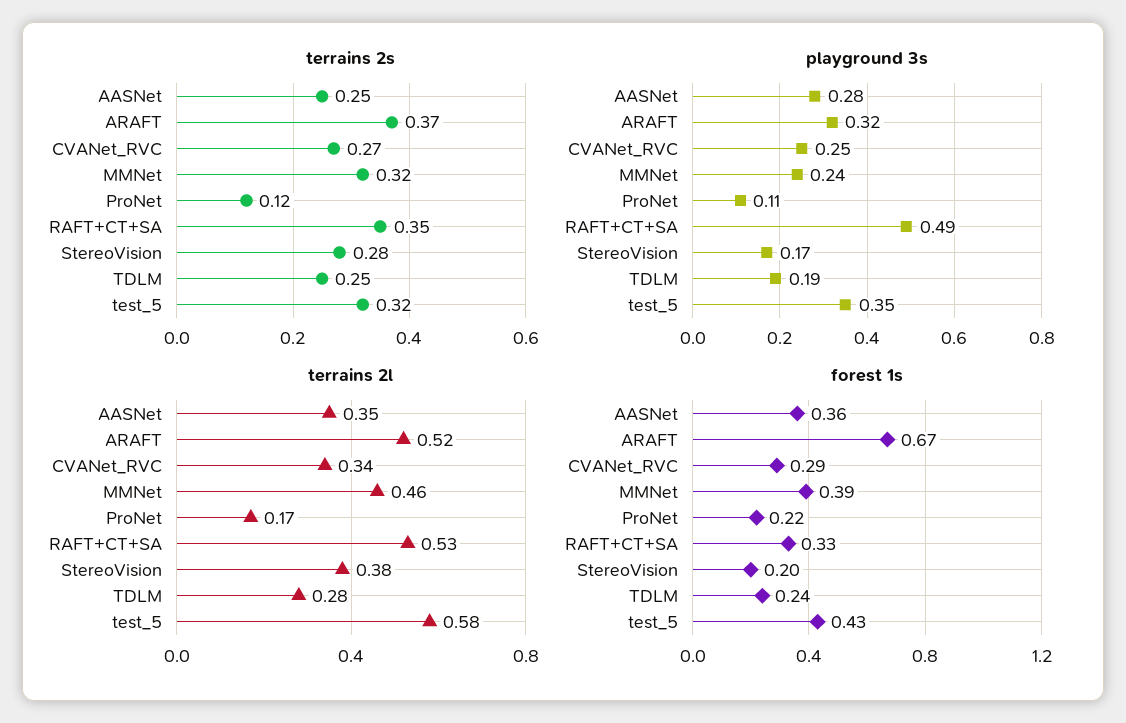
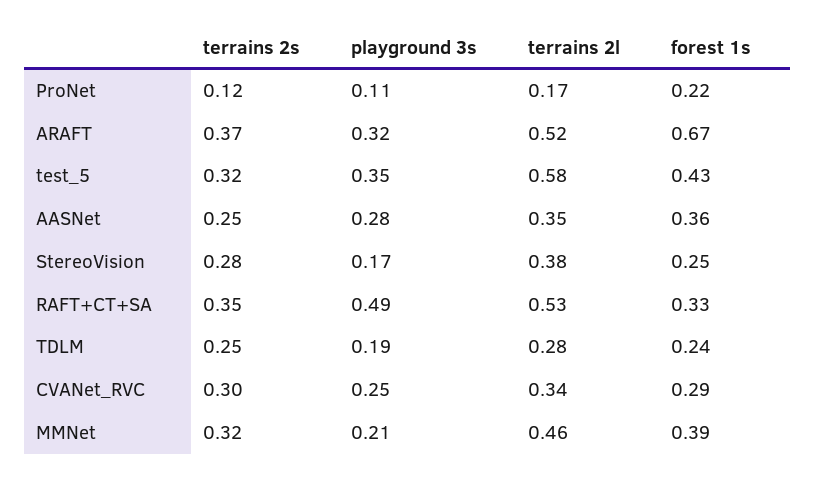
terrains 2s, CVANet_RVC: 0.27 -> 0.3
playground 3s, MMNet: 0.24 -> 0.21
forest 1s, StereoVision: 0.2 -> 0.25

